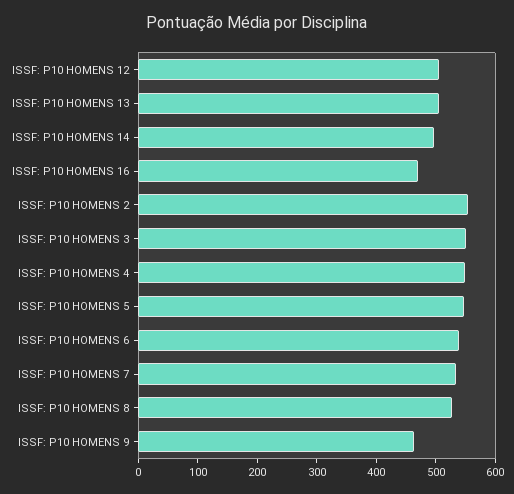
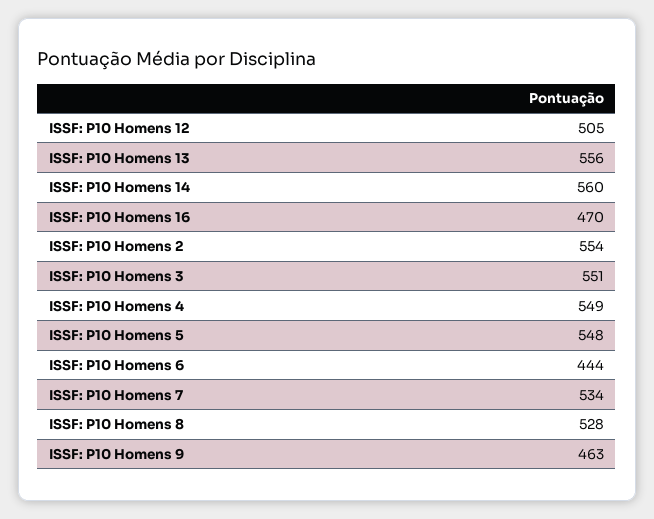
ISSF: P10 HOMENS 13: 500 -> 556
ISSF: P10 HOMENS 14: 500 -> 560
ISSF: P10 HOMENS 6: 540 -> 444

